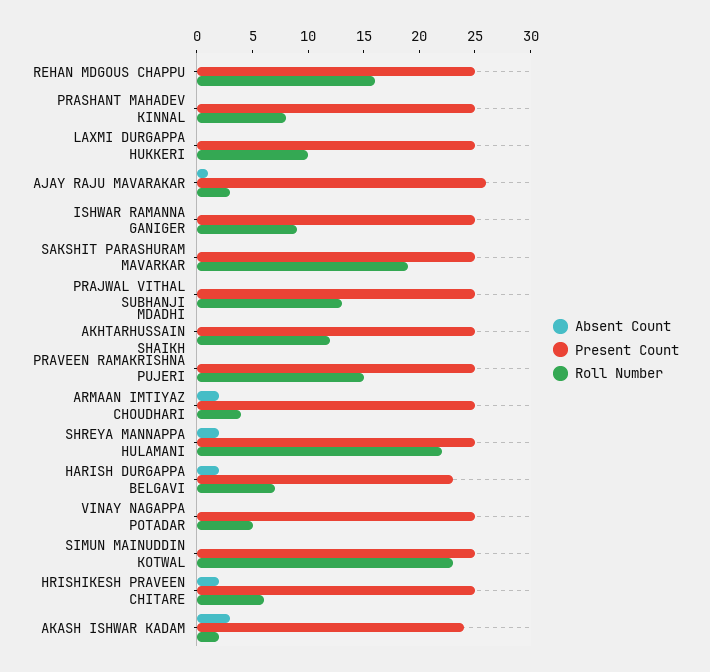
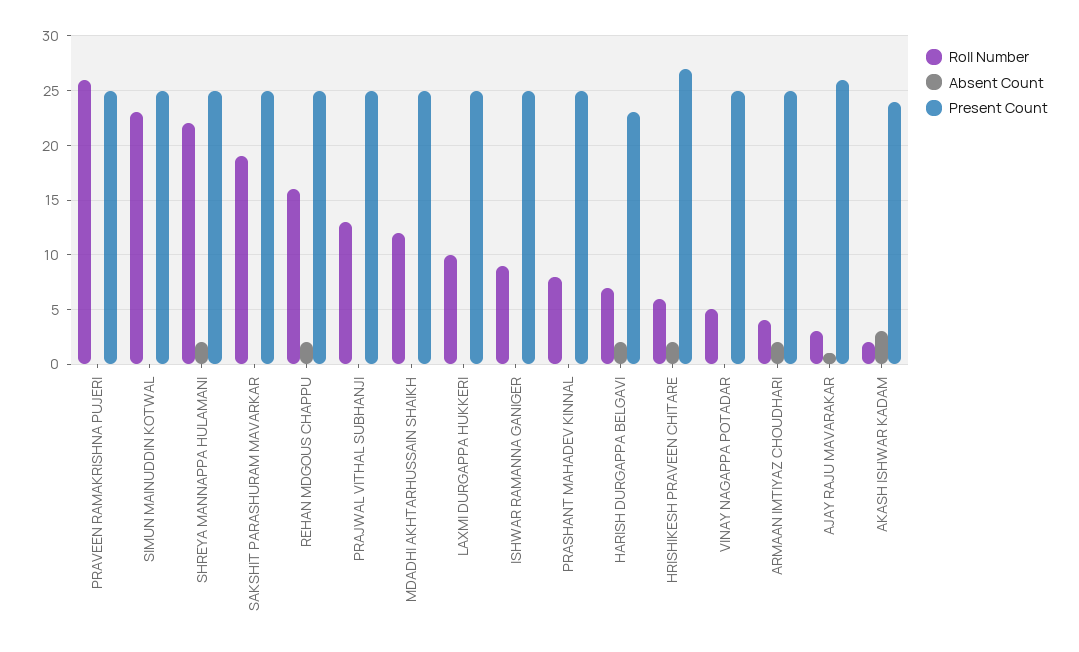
Absent Count, REHAN MDGOUS CHAPPU: 0 -> 2
Roll Number, PRAVEEN RAMAKRISHNA PUJERI: 15 -> 26
Present Count, HRISHIKESH PRAVEEN CHITARE: 25 -> 27

